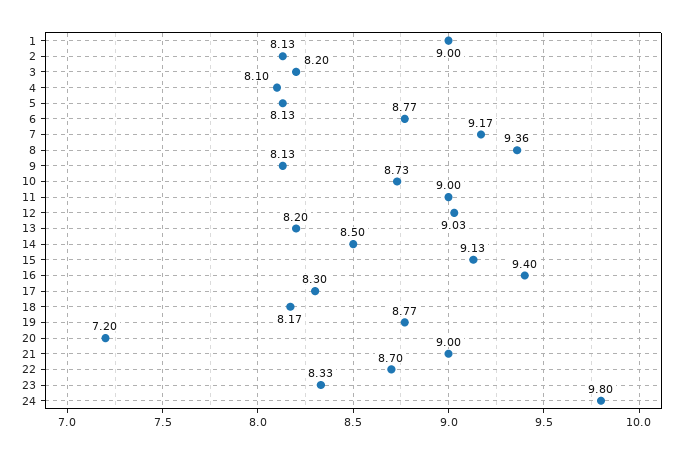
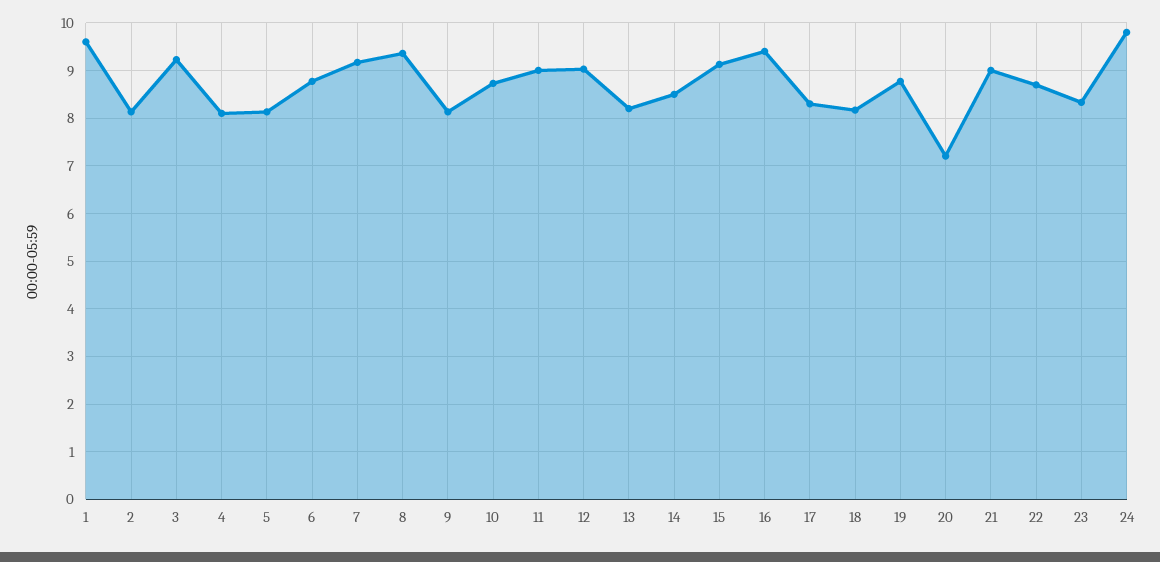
1: 9 -> 9.6
3: 8.2 -> 9.2

